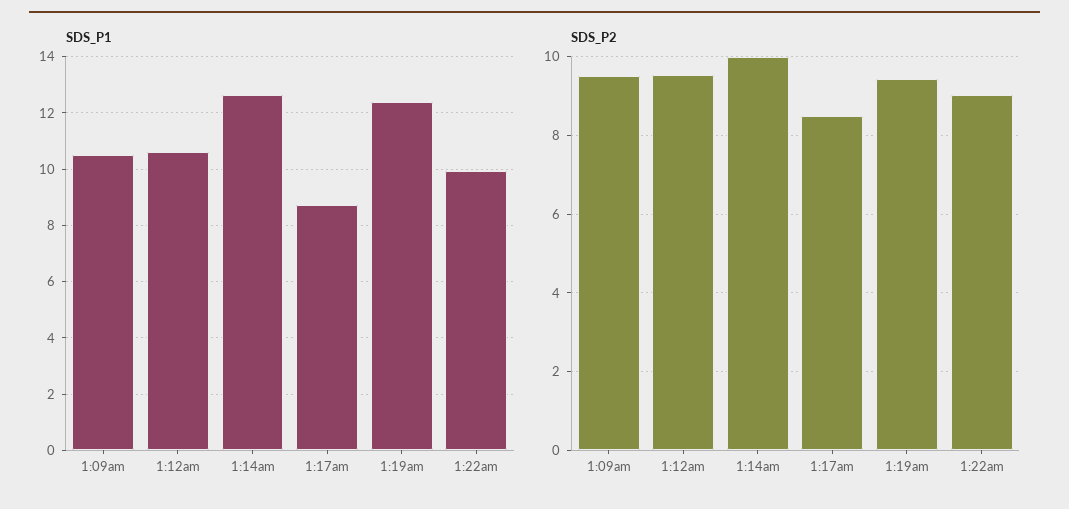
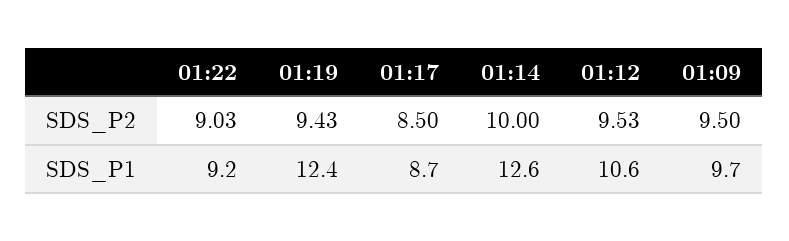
SDS_P1, 1:09am: 10.5 -> 9.7
SDS_P1, 1:22am: 10 -> 9.2

